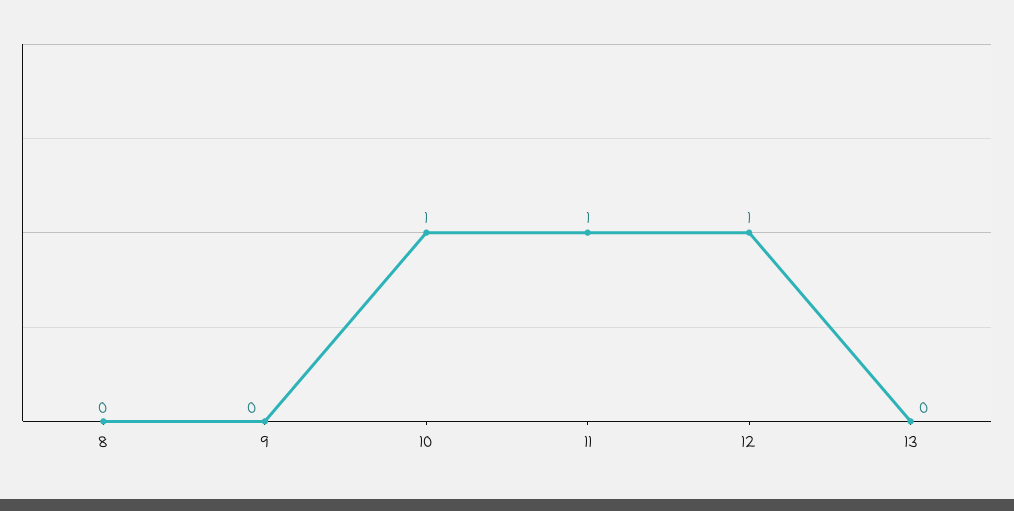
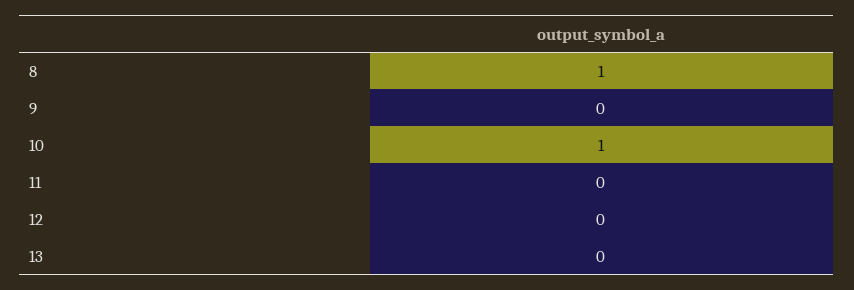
8: 0 -> 1
11: 1 -> 0
12: 1 -> 0

